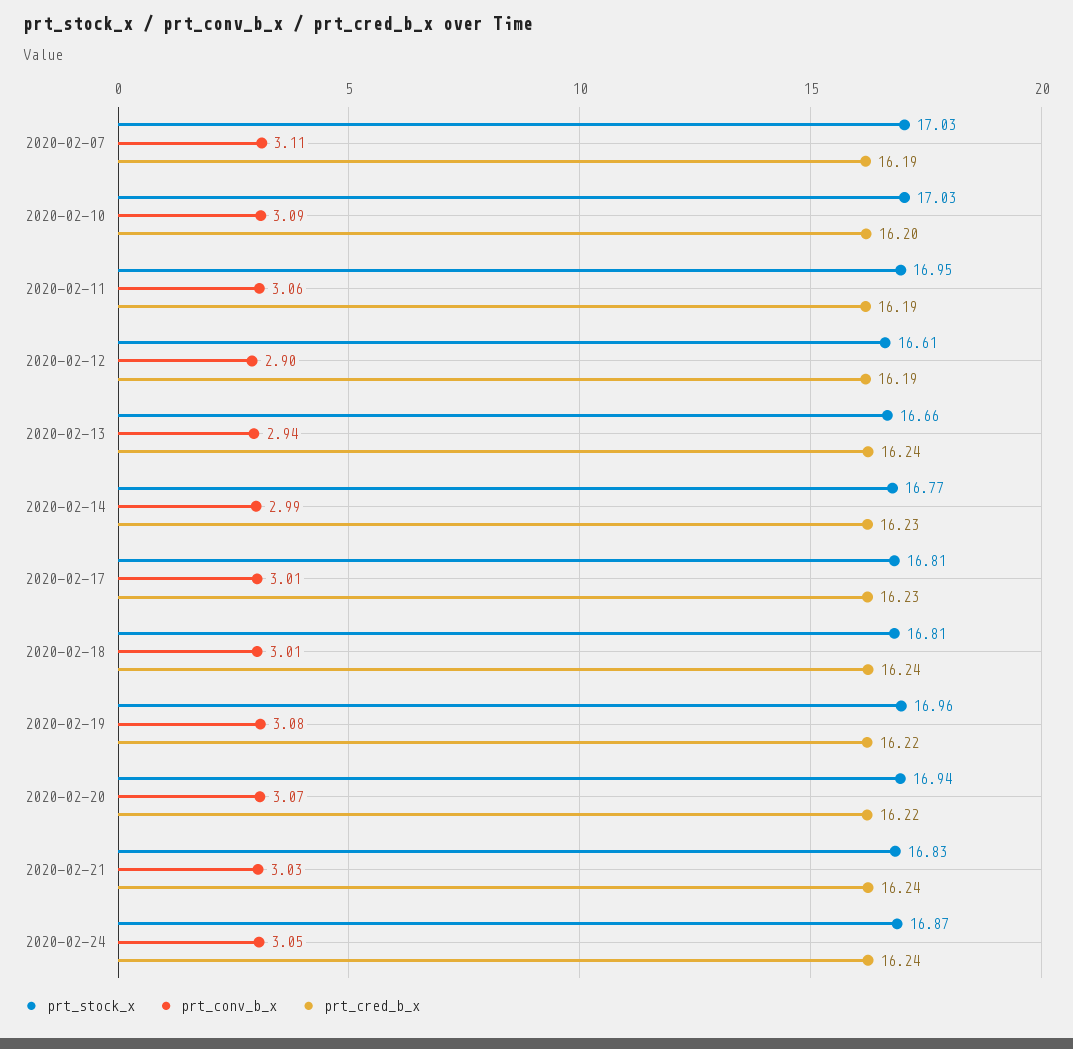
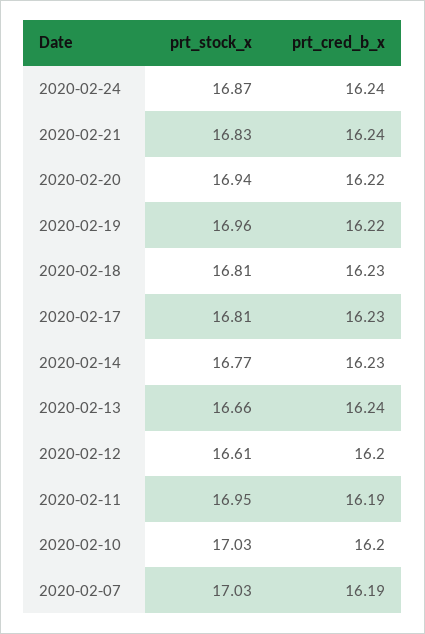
prt_conv_b_x, 2020-02-07: 3.11 -> none
prt_conv_b_x, 2020-02-10: 3.09 -> none
prt_conv_b_x, 2020-02-11: 3.06 -> none
prt_conv_b_x, 2020-02-12: 2.9 -> none
prt_cred_b_x, 2020-02-12: 16.19 -> 16.2
prt_conv_b_x, 2020-02-13: 2.94 -> none
prt_conv_b_x, 2020-02-14: 2.99 -> none
prt_conv_b_x, 2020-02-17: 3.01 -> none
prt_conv_b_x, 2020-02-18: 3.01 -> none
prt_cred_b_x, 2020-02-18: 16.24 -> 16.23
prt_conv_b_x, 2020-02-19: 3.08 -> none
prt_conv_b_x, 2020-02-20: 3.07 -> none
prt_conv_b_x, 2020-02-21: 3.03 -> none
prt_conv_b_x, 2020-02-24: 3.05 -> none

